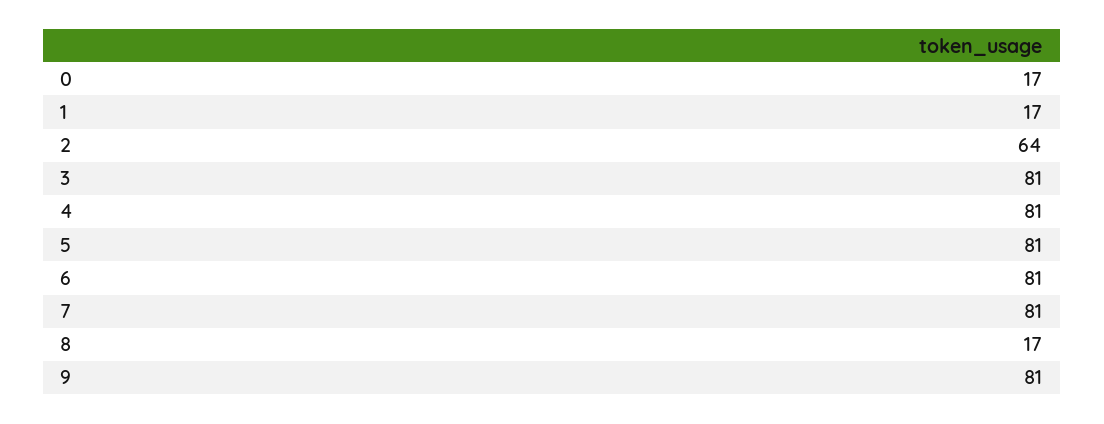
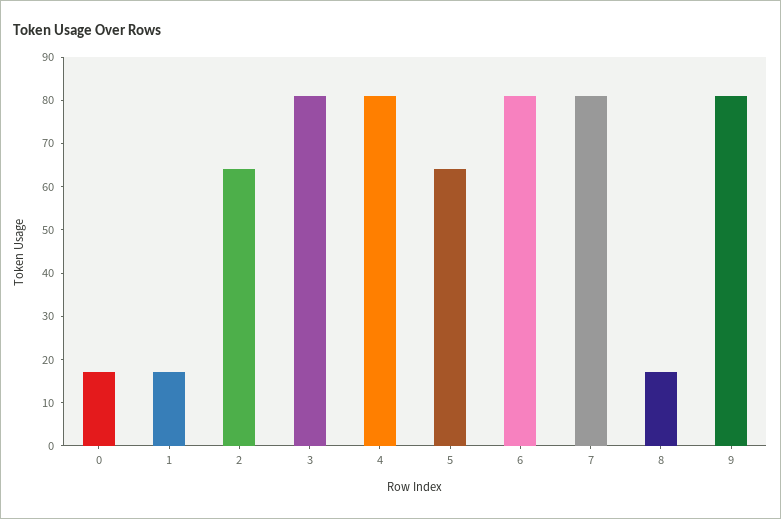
5: 81 -> 65

